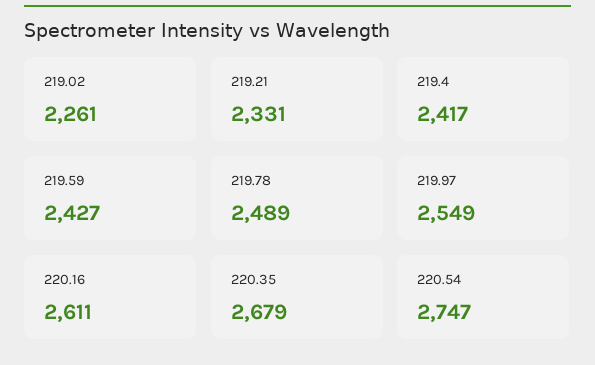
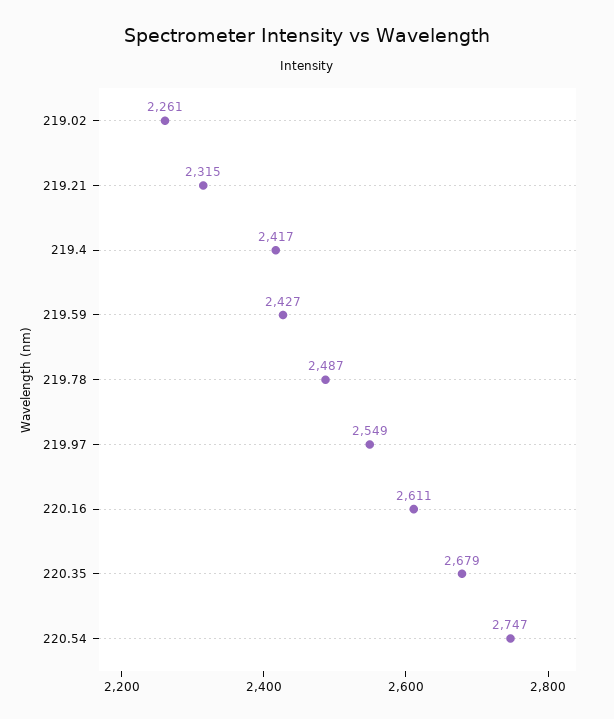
219.21: 2331 -> 2315
219.78: 2489 -> 2487

